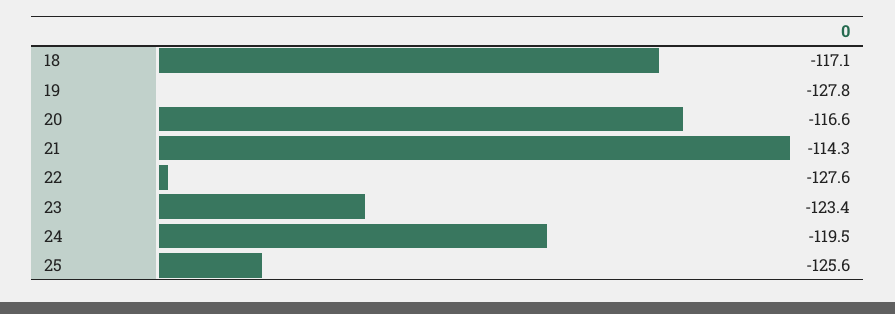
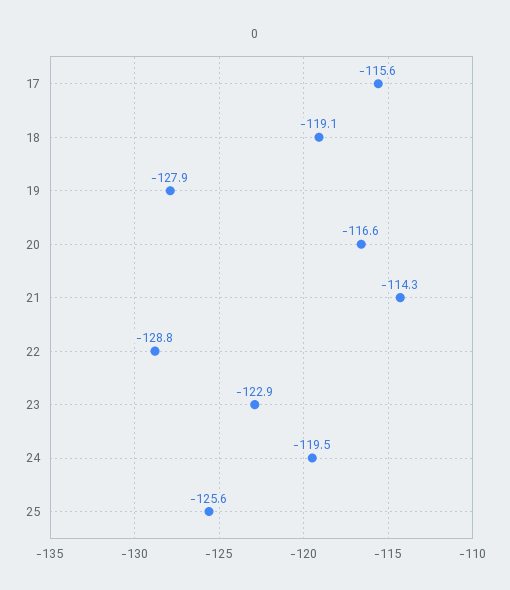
18: -117.1 -> -119.1
19: -127.8 -> -127.9
22: -127.6 -> -128.8
23: -123.4 -> -122.9
17: none -> -115.6

